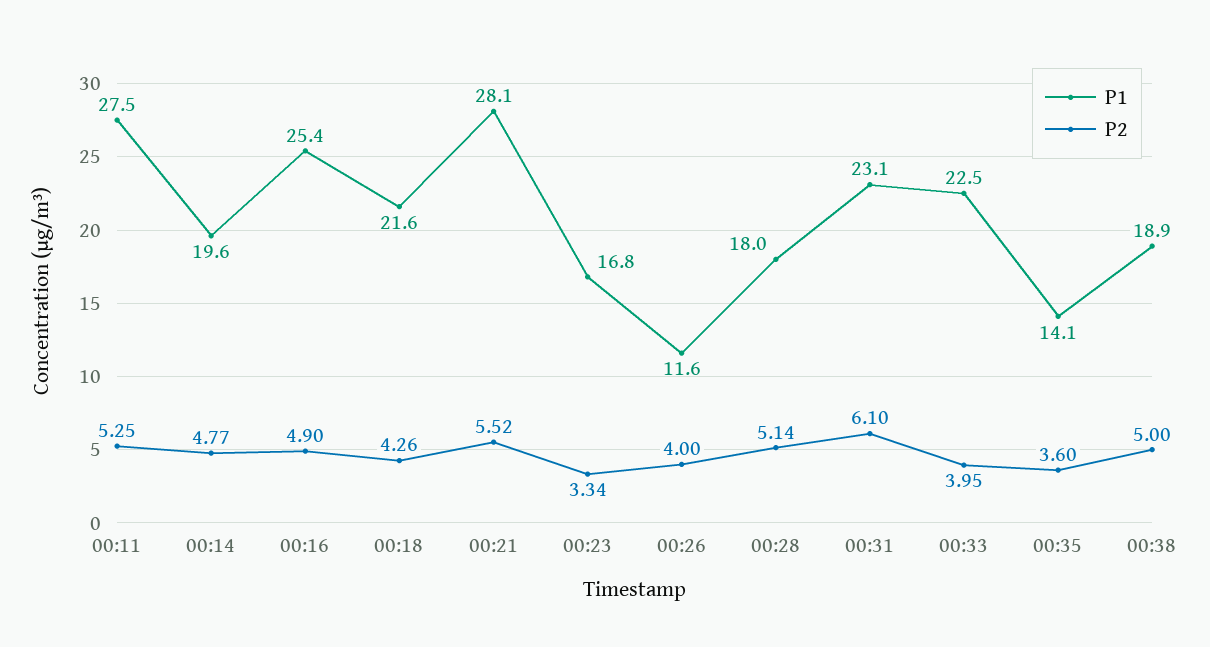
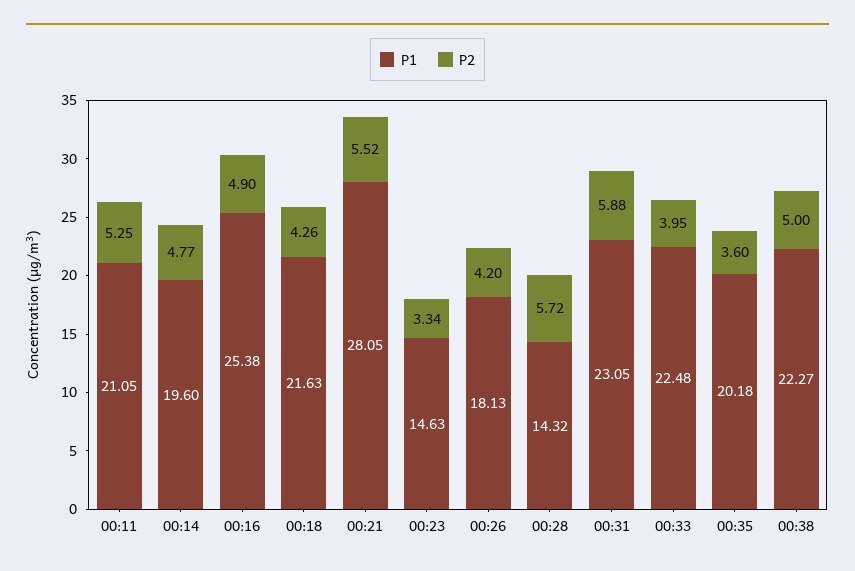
P1, 00:11: 27.5 -> 21.05
P1, 00:23: 16.8 -> 14.63
P1, 00:26: 11.6 -> 18.13
P2, 00:26: 4 -> 4.2
P1, 00:28: 18 -> 14.32
P2, 00:28: 5.14 -> 5.72
P2, 00:31: 6.1 -> 5.88
P1, 00:35: 14.1 -> 20.18
P1, 00:38: 18.9 -> 22.27

